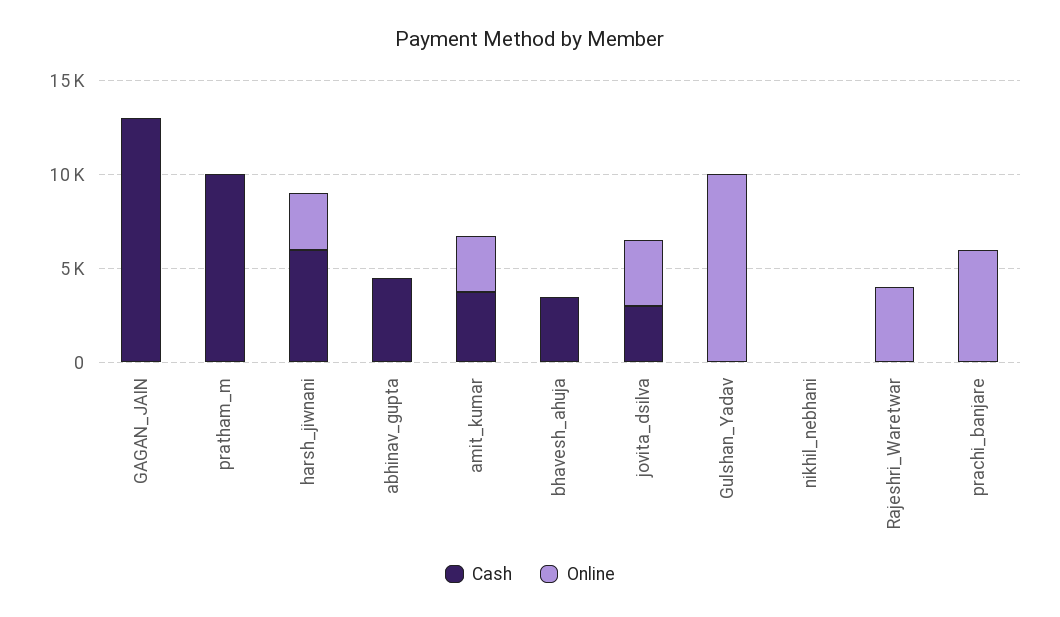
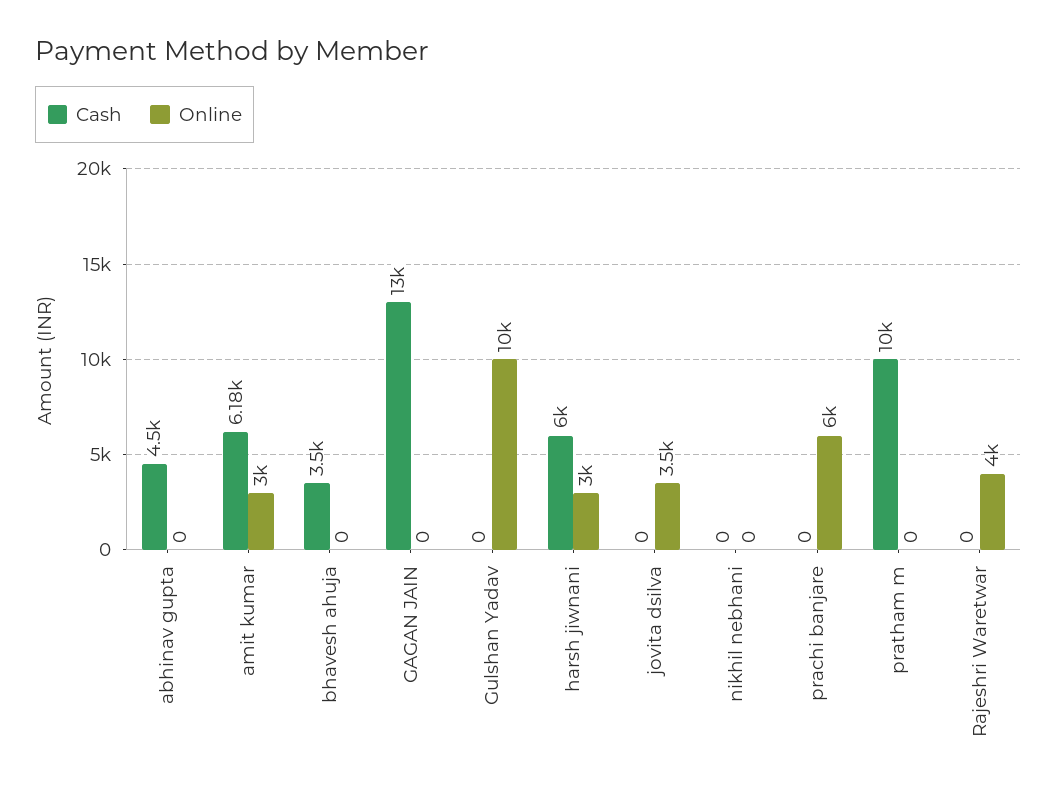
Cash, amit_kumar: 4000 -> 6180
Cash, jovita_dsilva: 3000 -> 0

